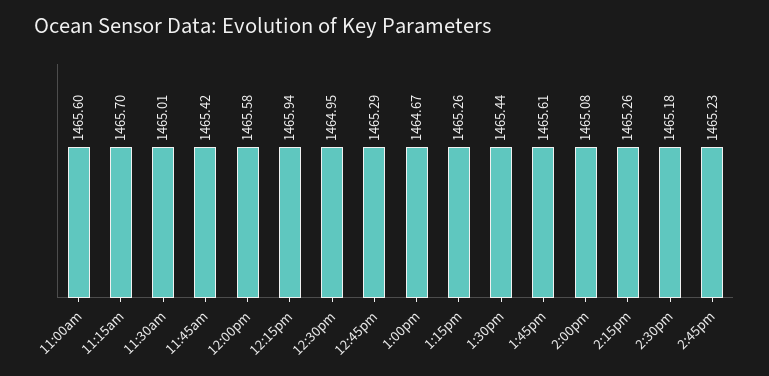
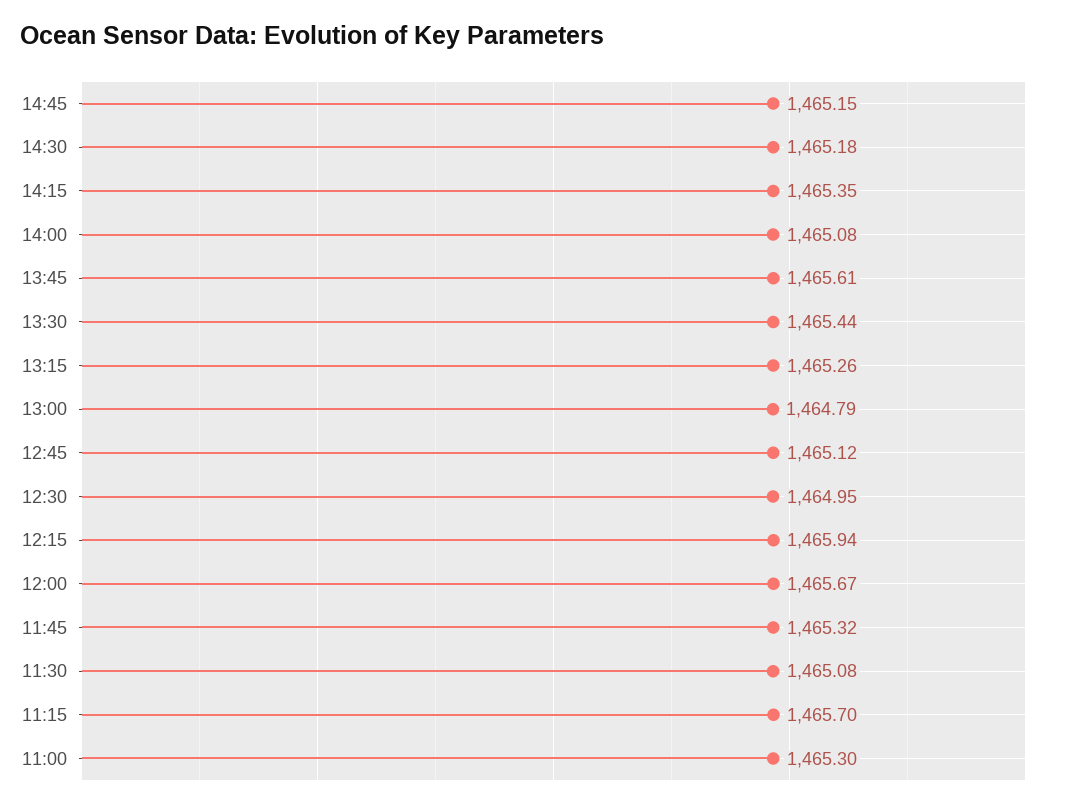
11:00am: 1465.6 -> 1465.3
11:30am: 1465.01 -> 1465.08
11:45am: 1465.42 -> 1465.32
12:00pm: 1465.58 -> 1465.67
12:45pm: 1465.29 -> 1465.12
1:00pm: 1464.67 -> 1464.79
2:15pm: 1465.26 -> 1465.35
2:45pm: 1465.23 -> 1465.15

